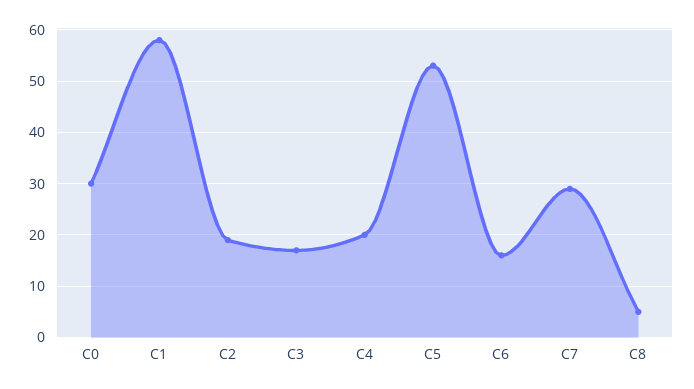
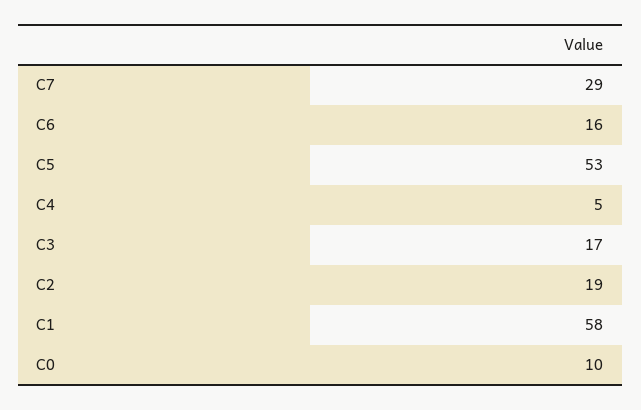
C0: 30 -> 10
C4: 20 -> 5
C8: 5 -> none

